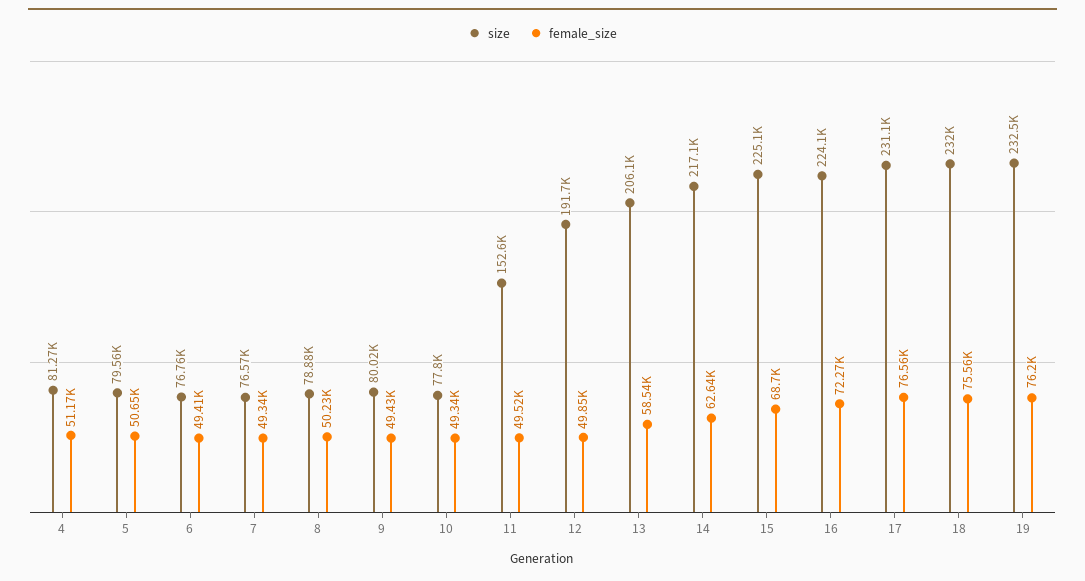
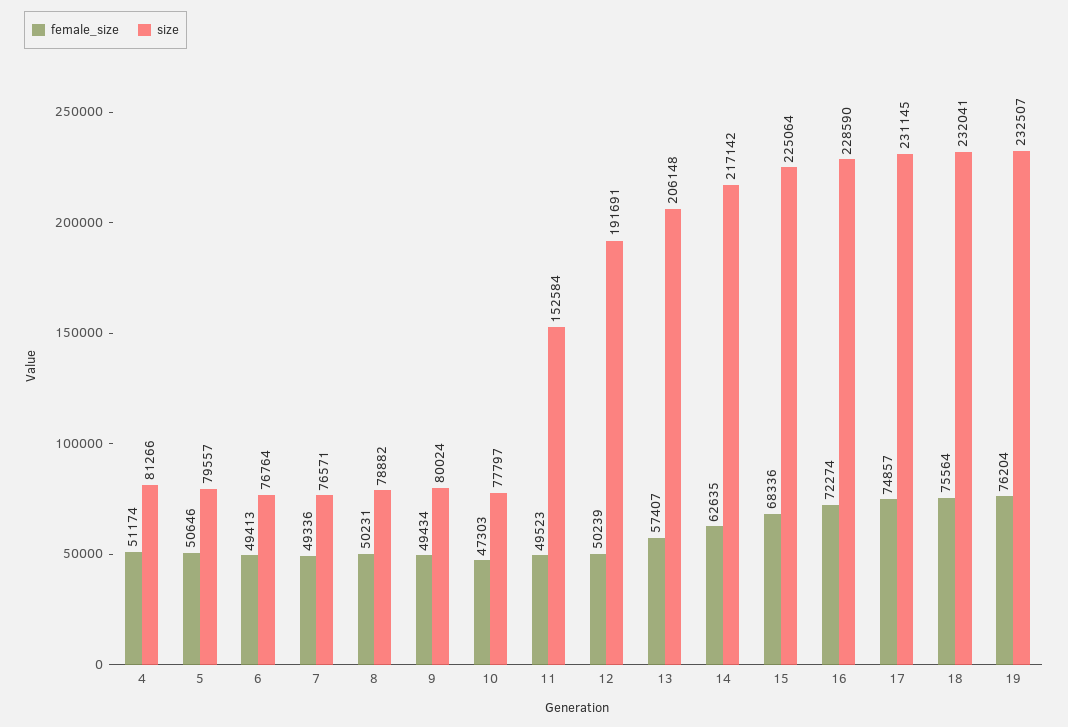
female_size, 10: 49340 -> 47303
female_size, 12: 49850 -> 50239
female_size, 13: 58540 -> 57407
female_size, 15: 68700 -> 68336
size, 16: 224100 -> 228590
female_size, 17: 76560 -> 74857

